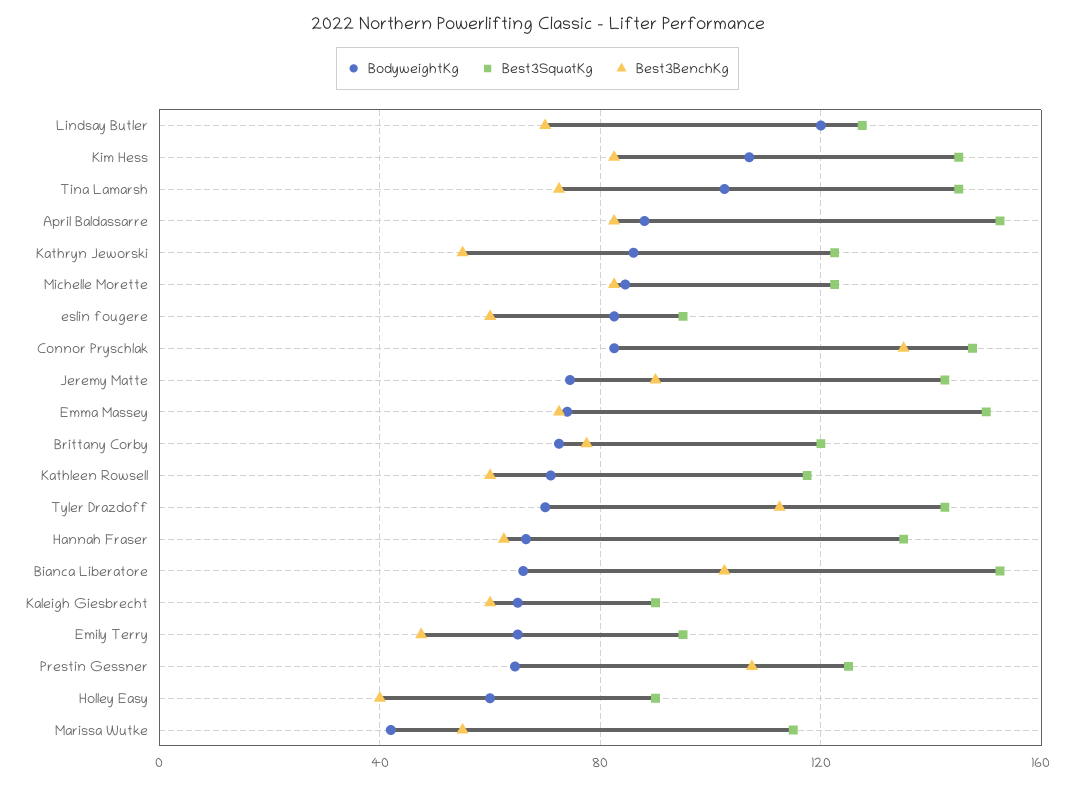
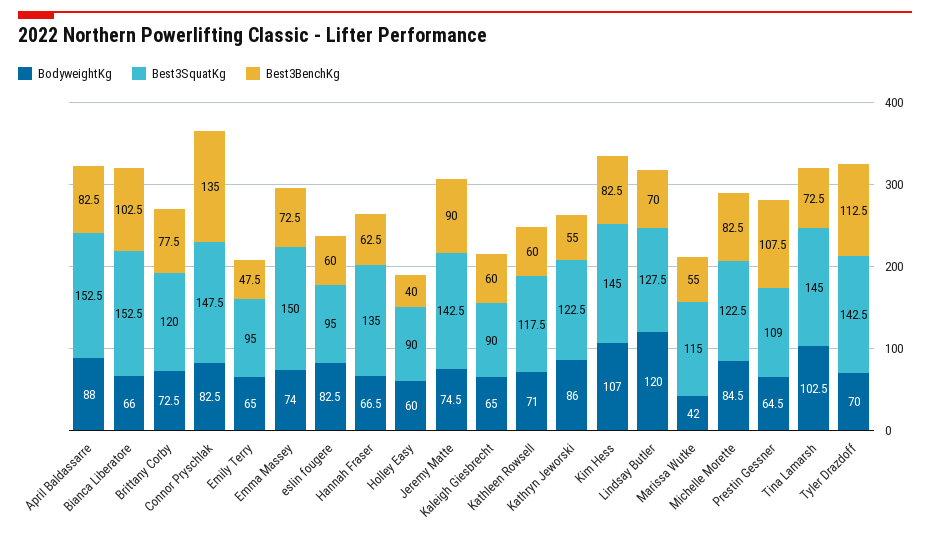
Best3SquatKg, Prestin Gessner: 125 -> 109

